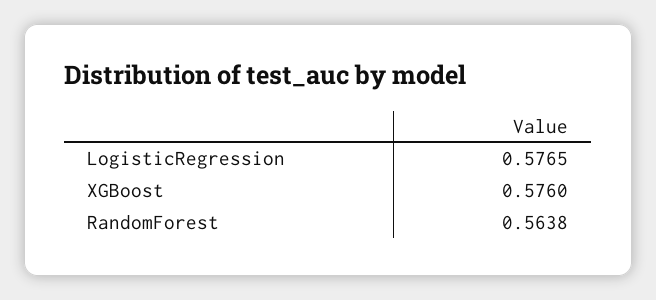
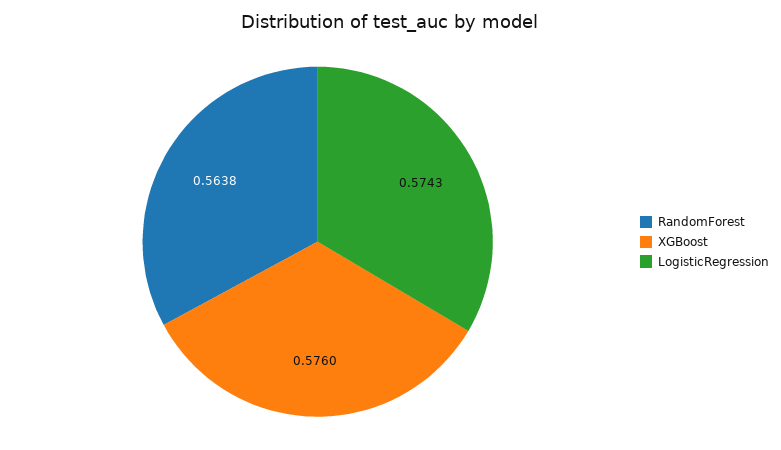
LogisticRegression: 0.5765 -> 0.5743

